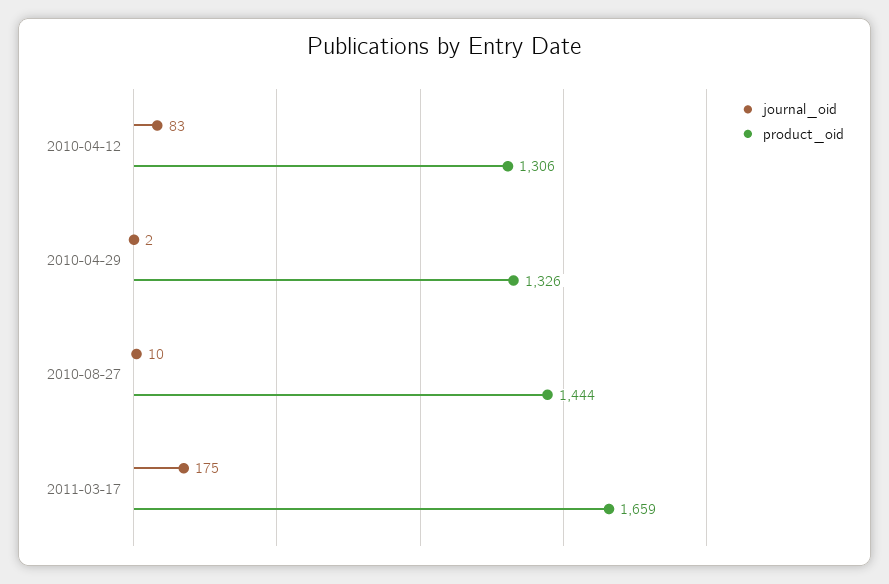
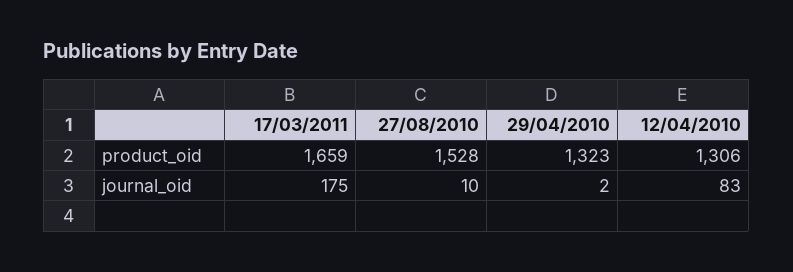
product_oid, 2010-04-29: 1326 -> 1323
product_oid, 2010-08-27: 1444 -> 1528

